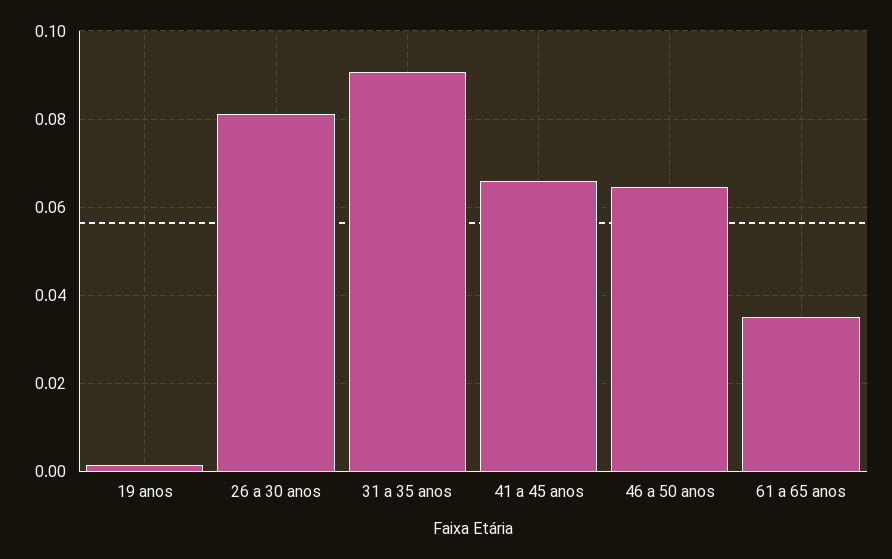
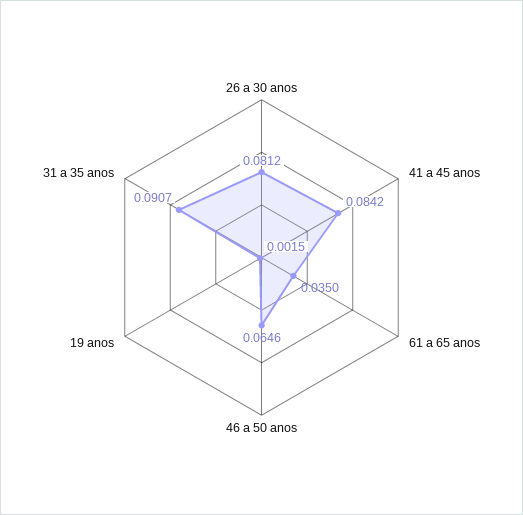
41 a 45 anos: 0.066 -> 0.0842

